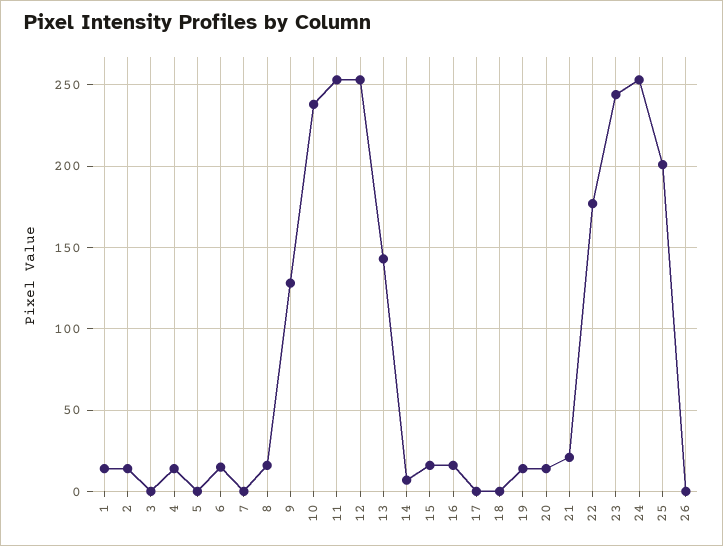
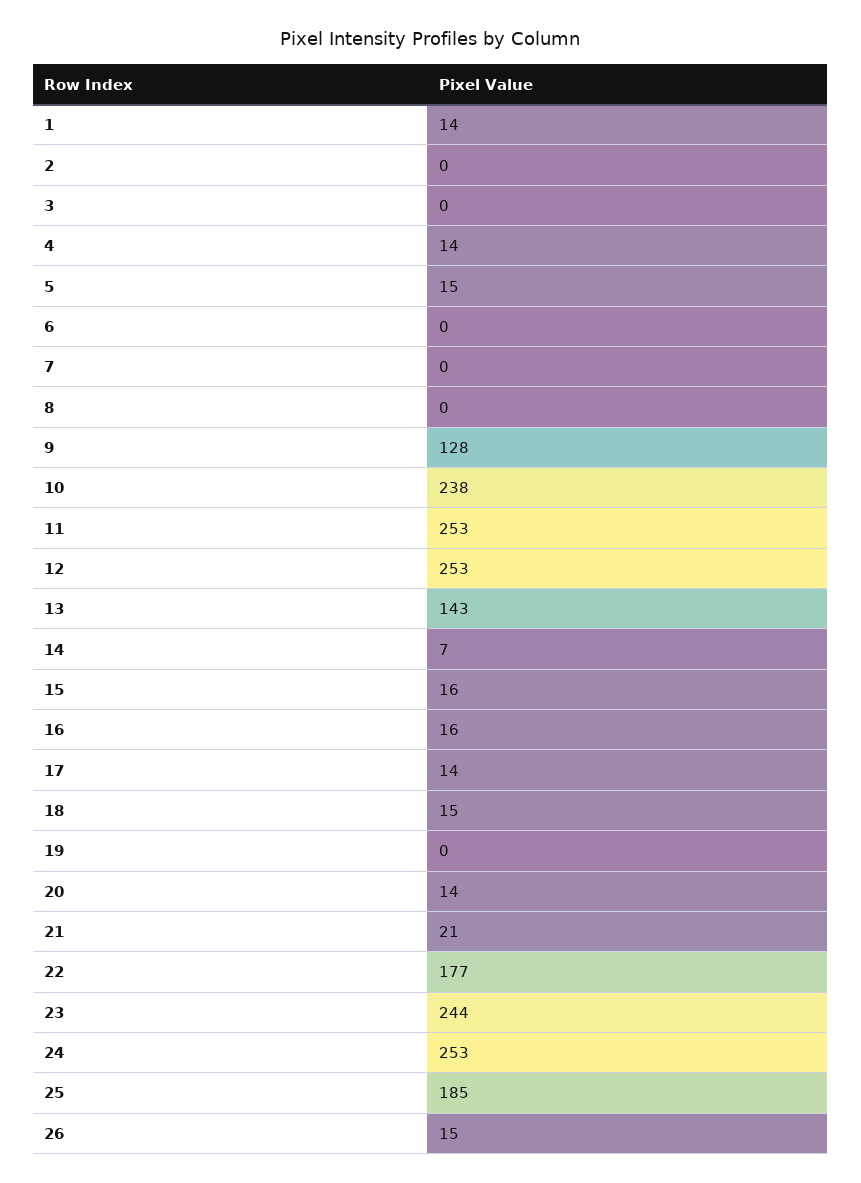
2: 15 -> 0
5: 0 -> 15
6: 15 -> 0
8: 15 -> 0
17: 0 -> 14
18: 0 -> 15
19: 15 -> 0
25: 200 -> 185
26: 0 -> 15

